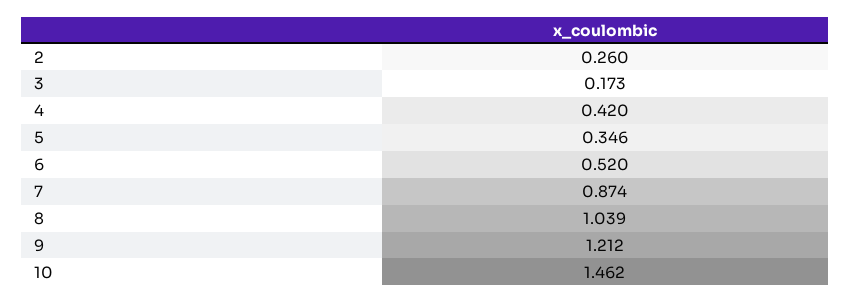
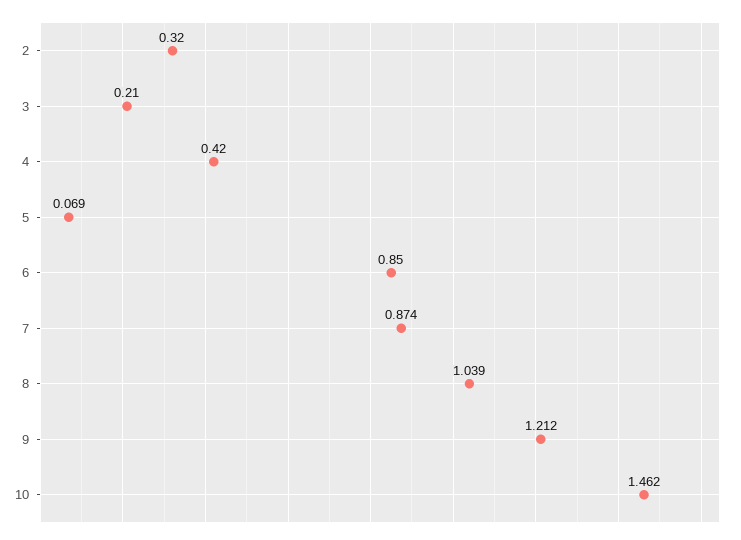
2: 0.26 -> 0.32
3: 0.173 -> 0.21
5: 0.346 -> 0.069
6: 0.52 -> 0.85

